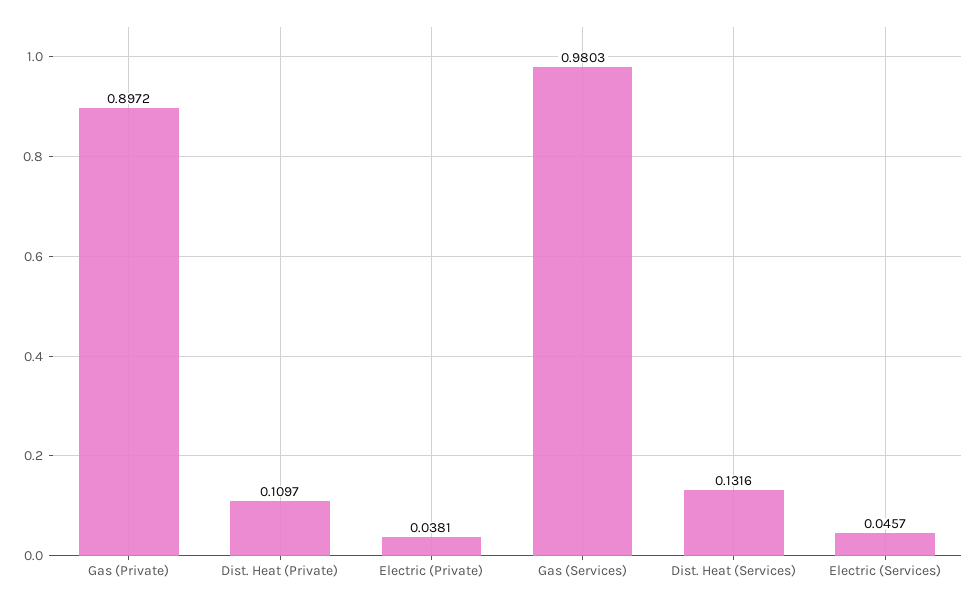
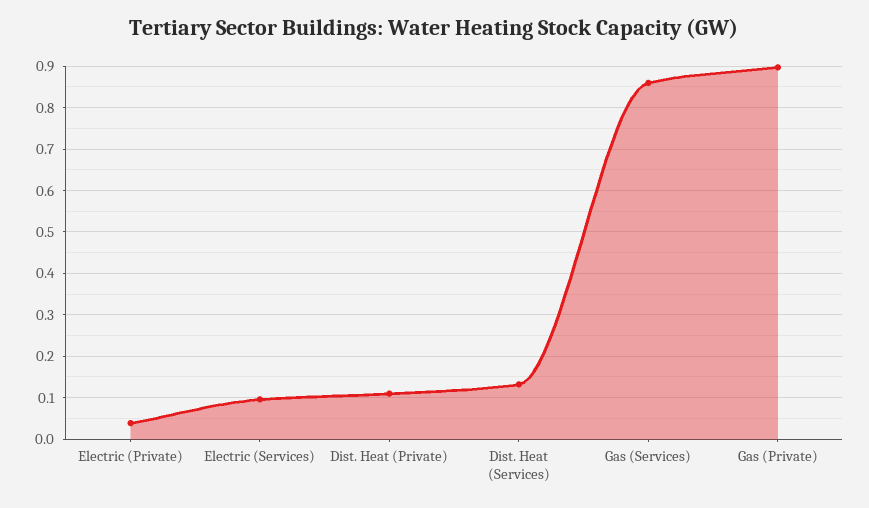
Gas (Services): 0.9803 -> 0.86
Electric (Services): 0.0457 -> 0.1

